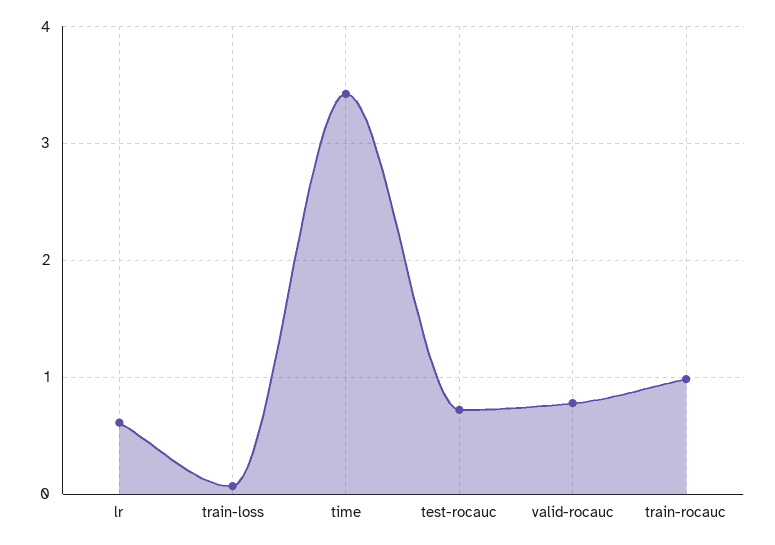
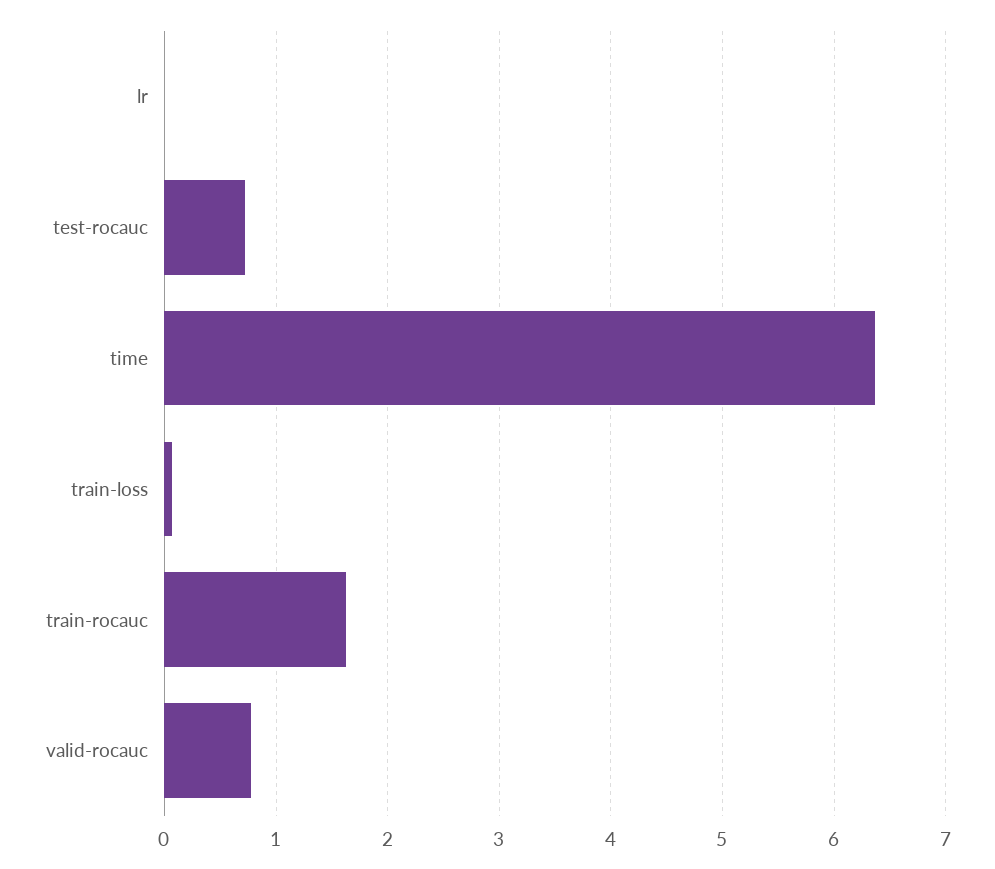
lr: 0.6 -> 0
time: 3.4 -> 6.4
train-rocauc: 1 -> 1.6

